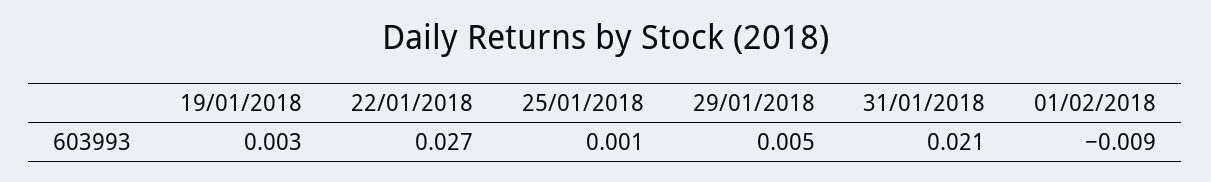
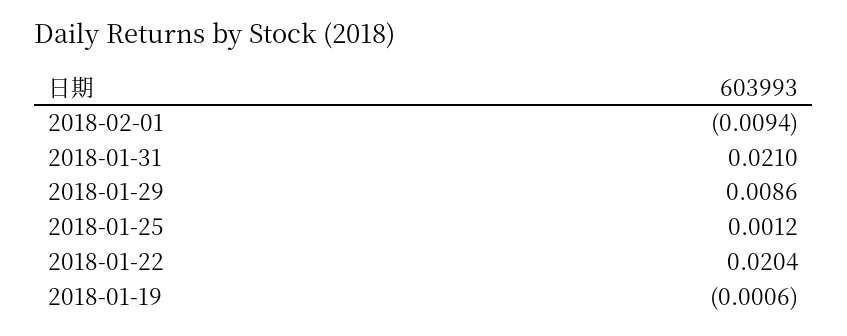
19/01/2018: 0.003 -> -0.0006
22/01/2018: 0.027 -> 0.0204
29/01/2018: 0.005 -> 0.0086

